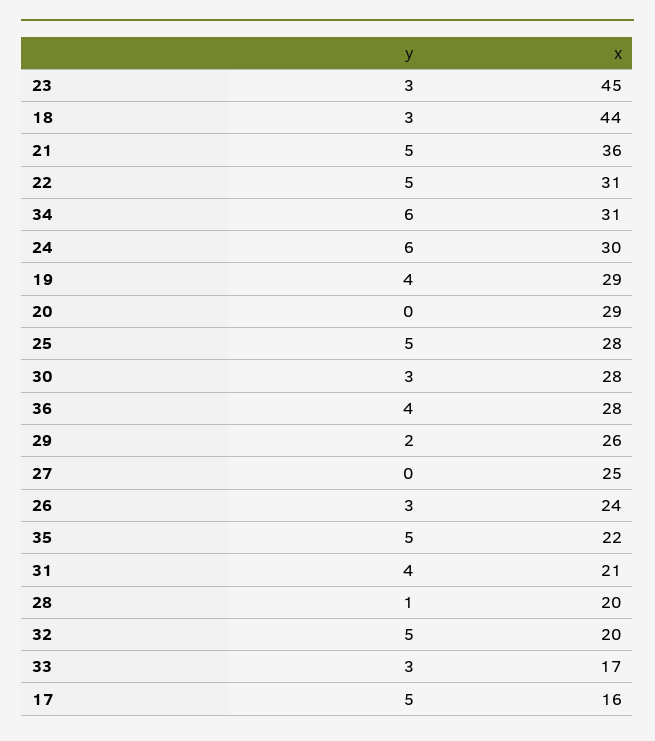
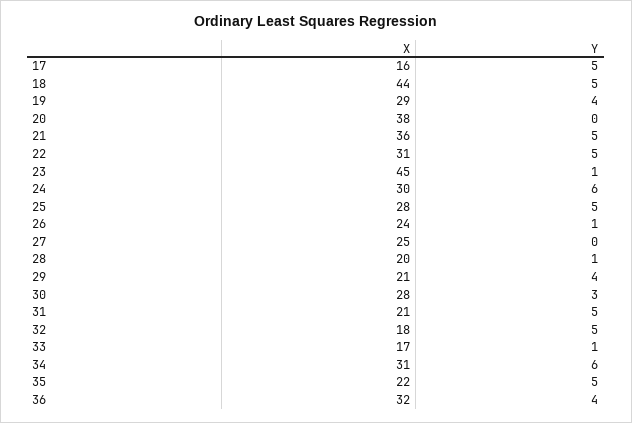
y, 23: 3 -> 1
y, 18: 3 -> 5
x, 20: 29 -> 38
x, 36: 28 -> 32
y, 29: 2 -> 4
x, 29: 26 -> 21
y, 26: 3 -> 1
y, 31: 4 -> 5
x, 32: 20 -> 18
y, 33: 3 -> 1

